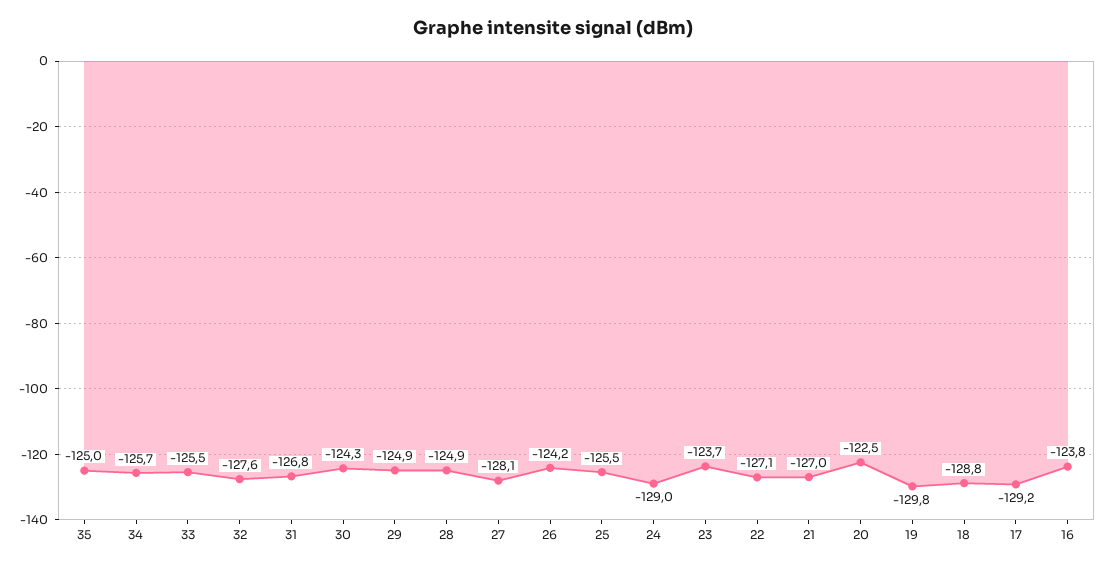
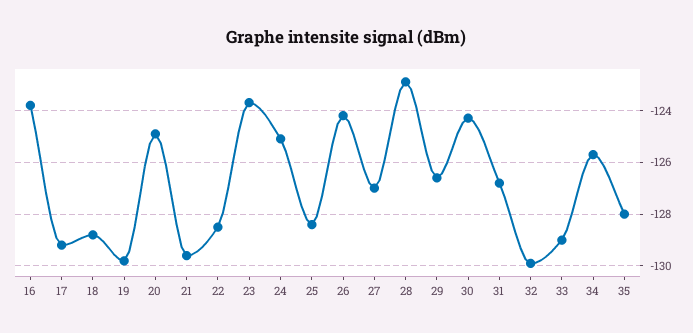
35: -125 -> -128
33: -125.5 -> -129
32: -127.6 -> -130
29: -124.9 -> -126.5
28: -124.9 -> -123
27: -128.1 -> -127
25: -125.5 -> -128.5
24: -129 -> -125
22: -127.1 -> -128.5
21: -127 -> -129.5
20: -122.5 -> -125

